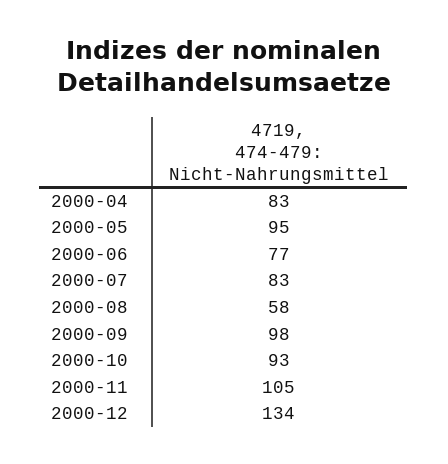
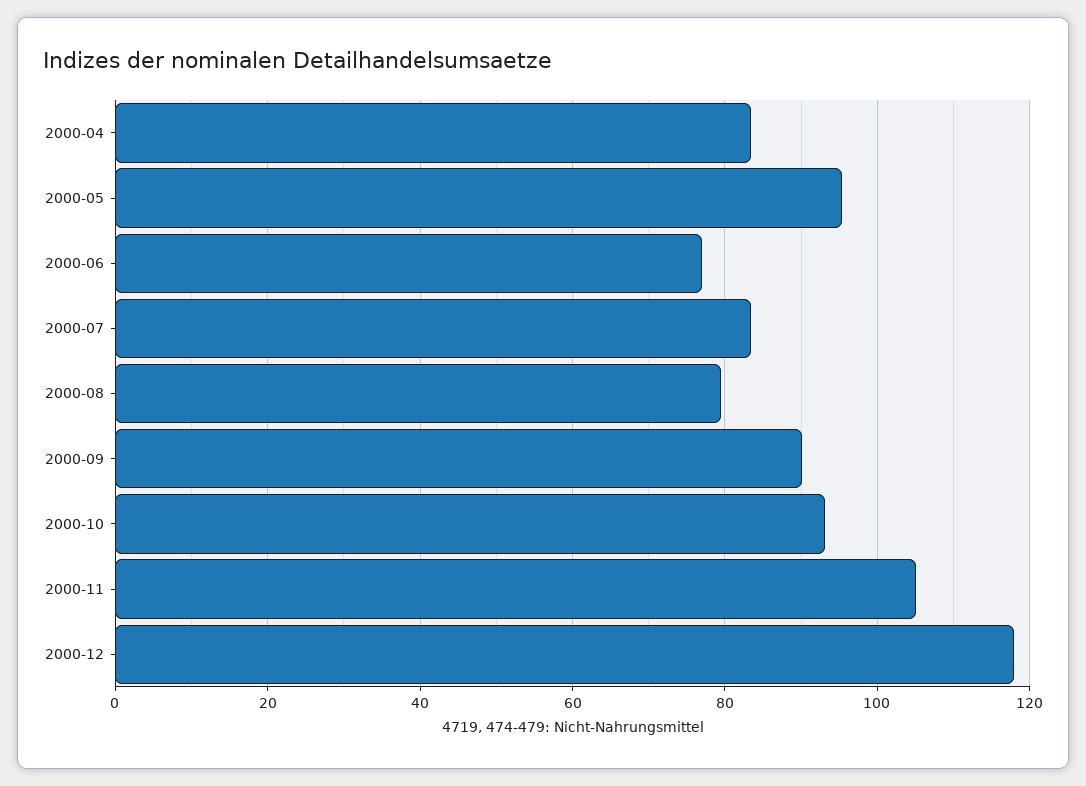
2000-08: 58 -> 80
2000-09: 98 -> 90
2000-12: 134 -> 118

